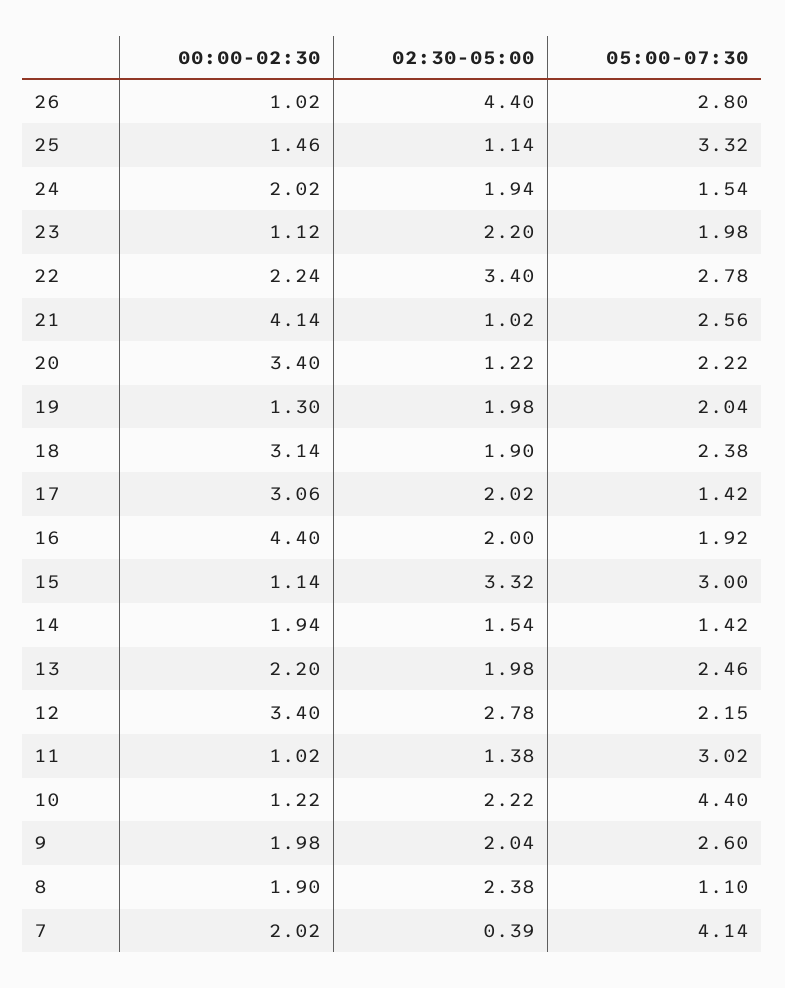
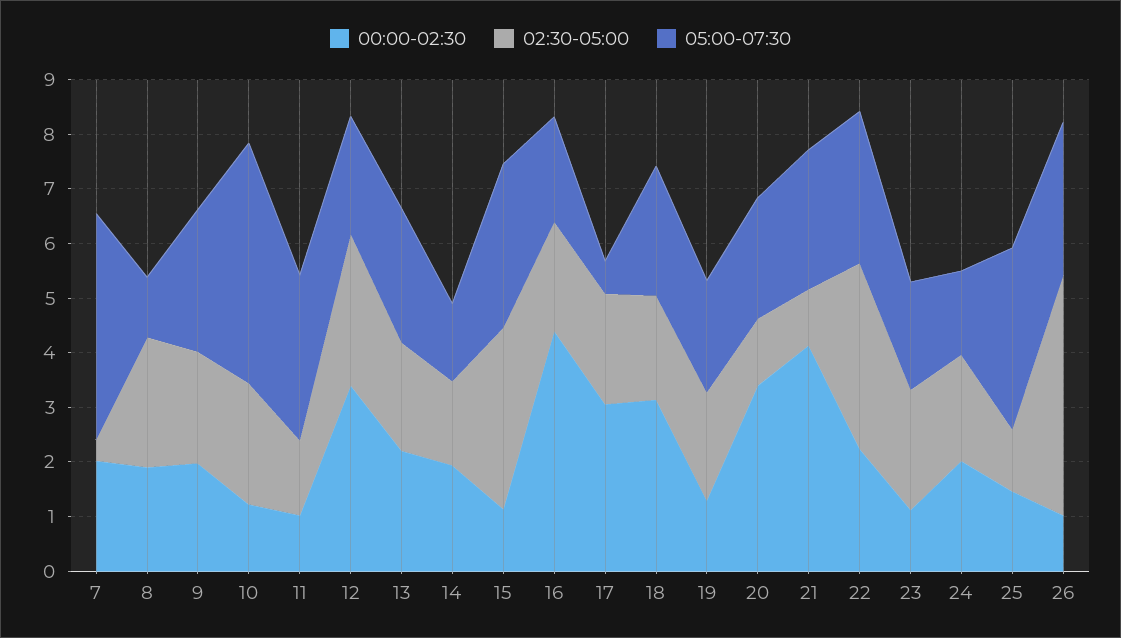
05:00-07:30, 17: 1.42 -> 0.6

